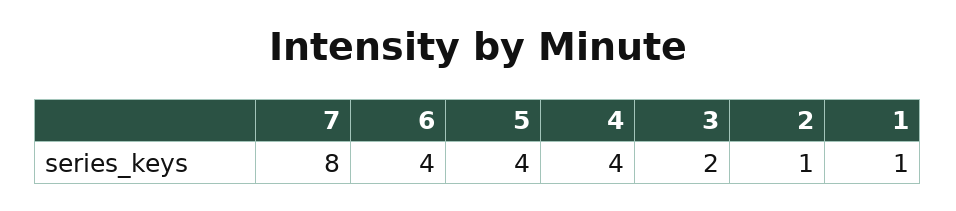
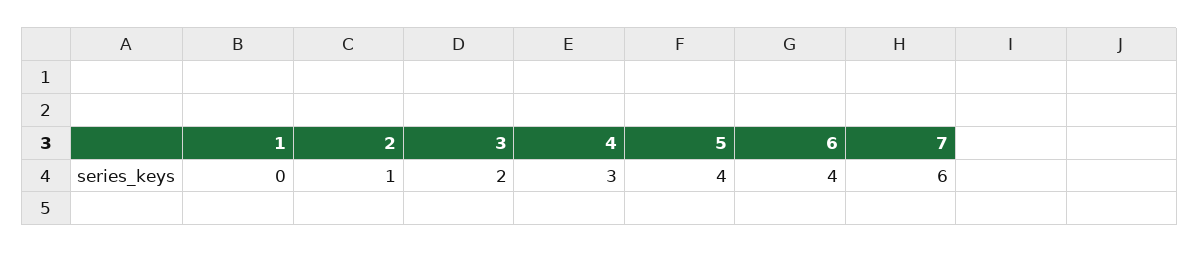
7: 8 -> 6
4: 4 -> 3
1: 1 -> 0

